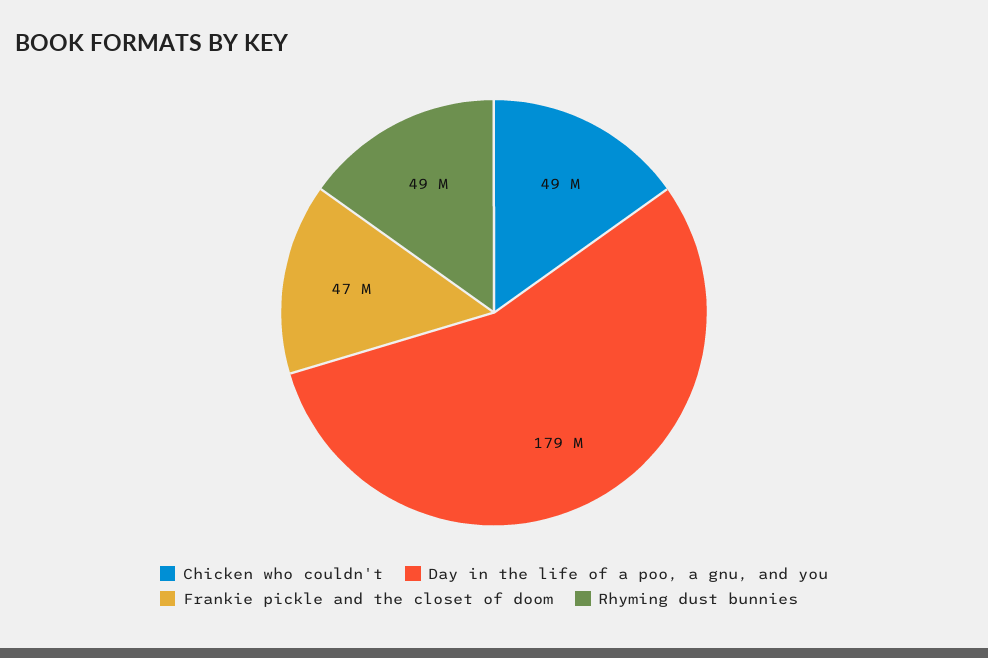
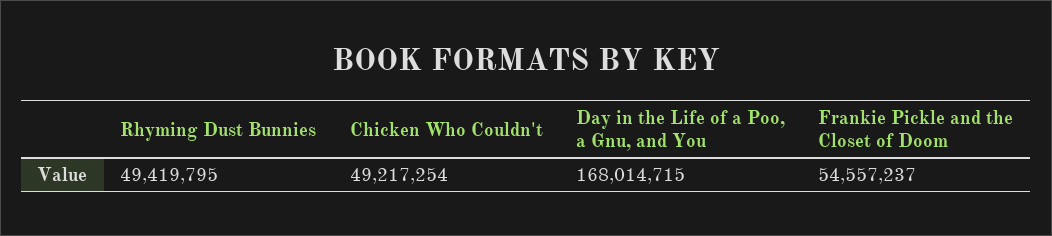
Day in the life of a poo, a gnu, and you: 179000000 -> 168014715
Frankie pickle and the closet of doom: 47000000 -> 54557237

